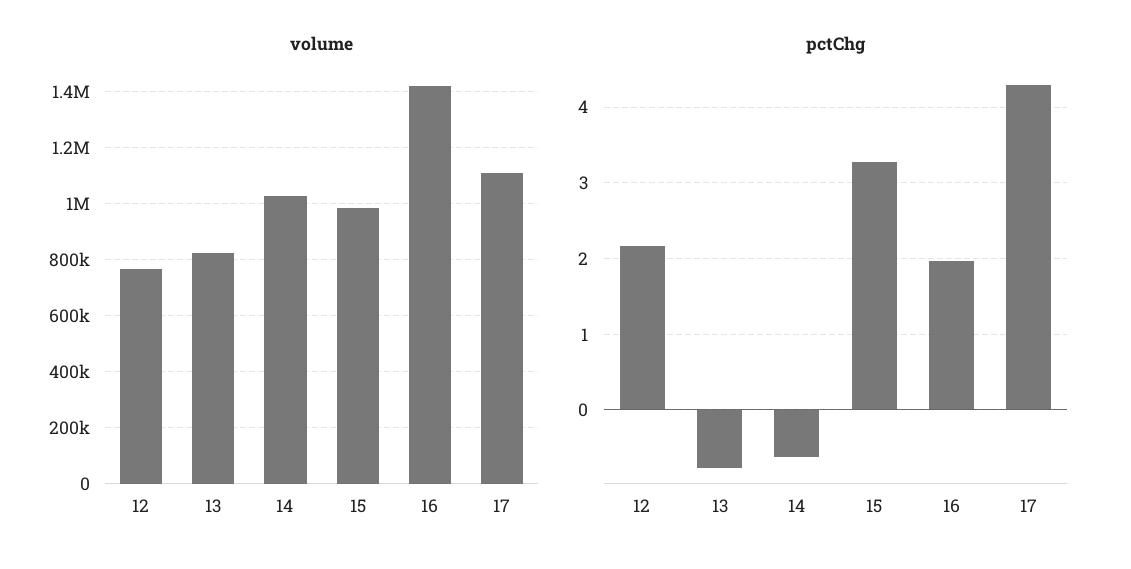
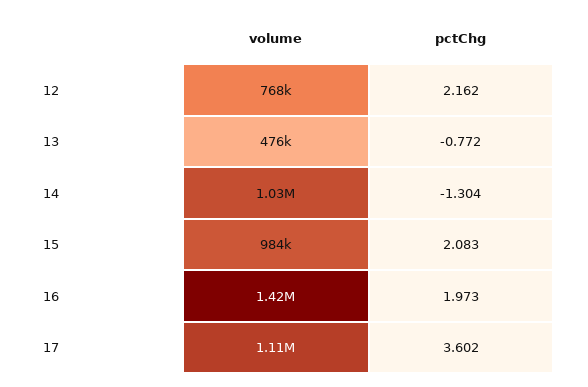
volume, 13: 825000 -> 476000
pctChg, 14: -0.6 -> -1.304
pctChg, 15: 3.3 -> 2.083
pctChg, 17: 4.3 -> 3.602

